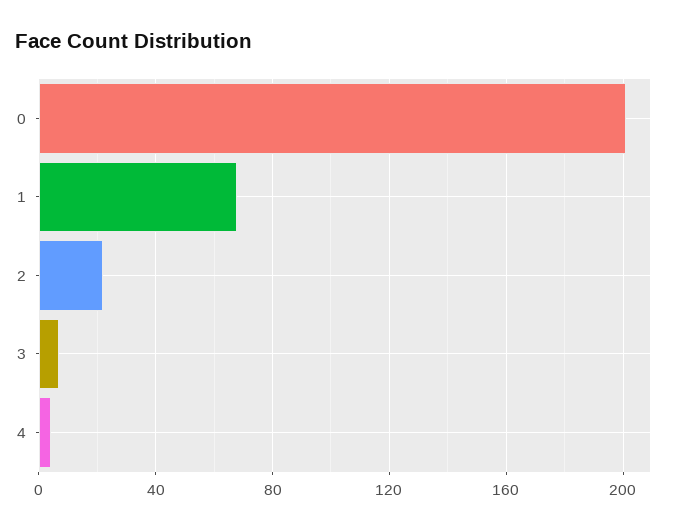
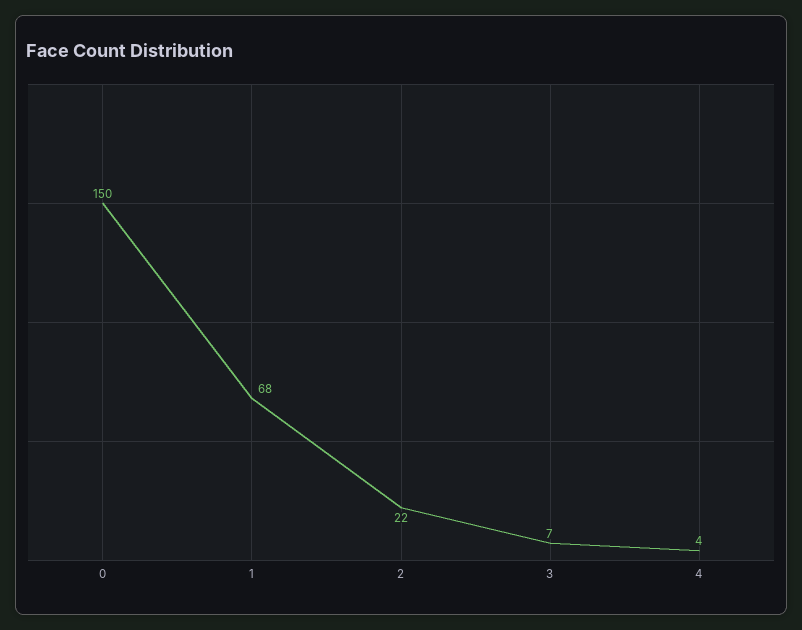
0: 200 -> 150

